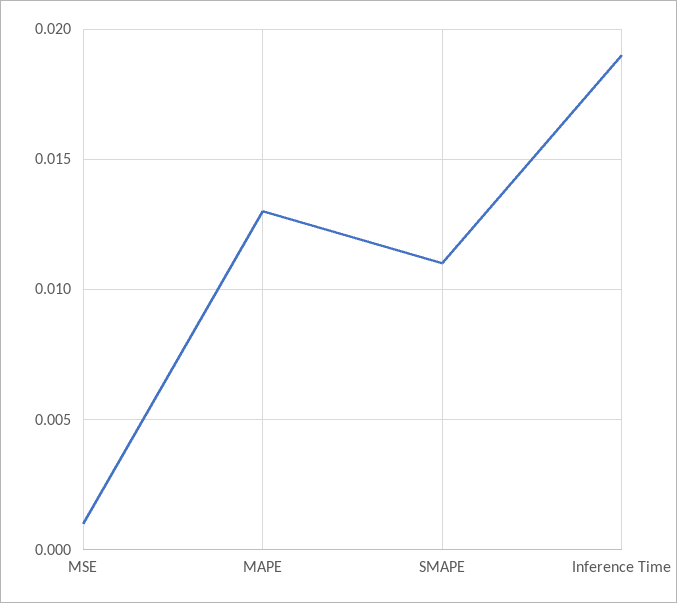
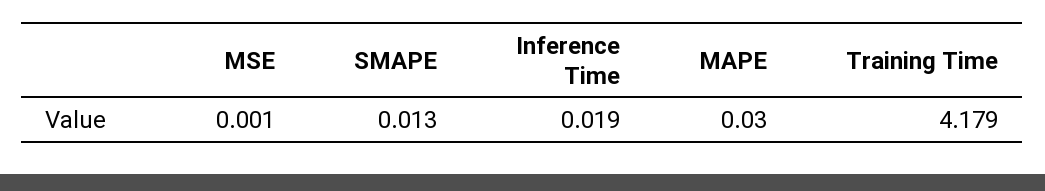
MAPE: 0.013 -> 0.03
SMAPE: 0.011 -> 0.013
Training Time: none -> 4.179

